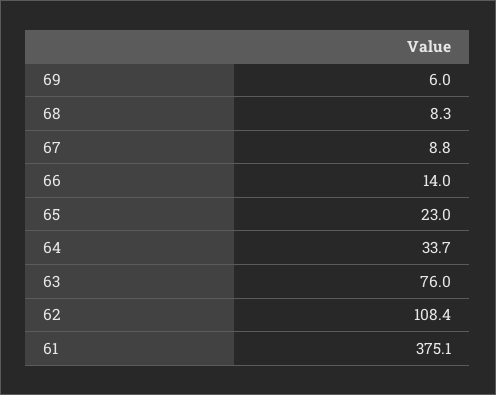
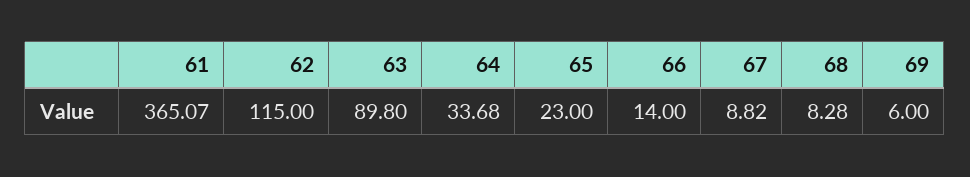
63: 76 -> 89.8
62: 108.4 -> 115
61: 375.1 -> 365.07

